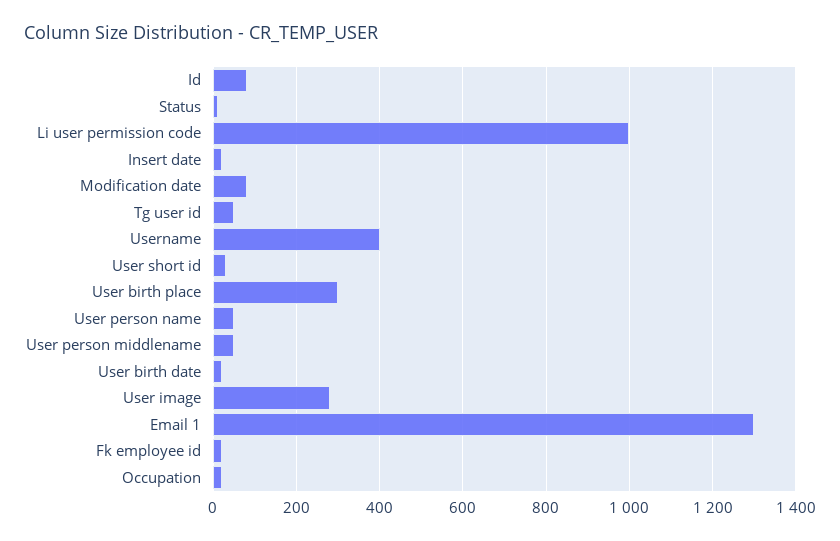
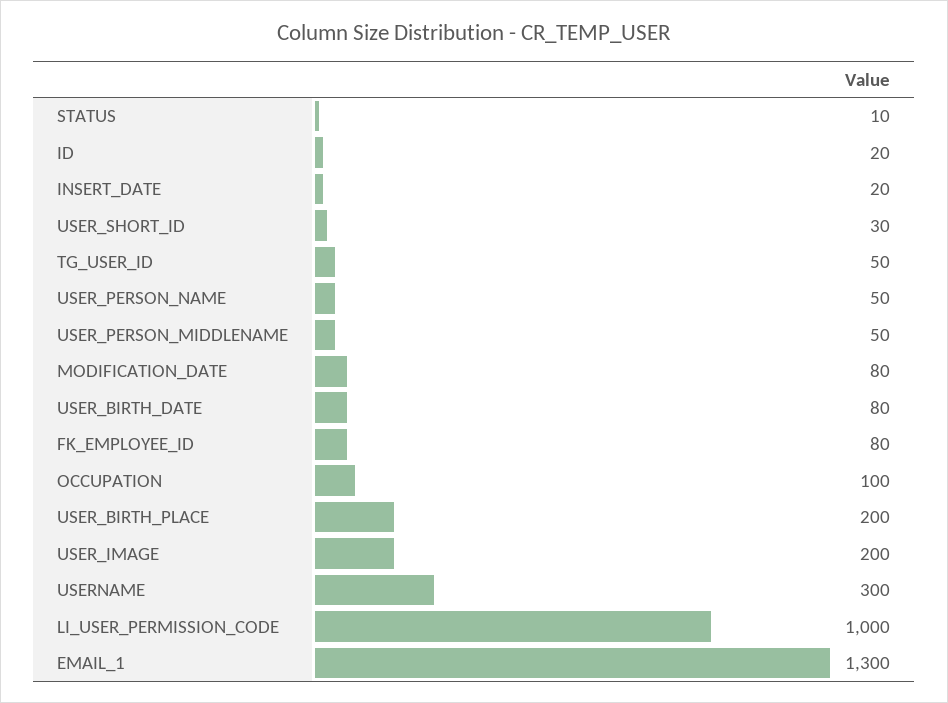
Id: 80 -> 20
Username: 400 -> 300
User birth place: 300 -> 200
User birth date: 20 -> 80
User image: 280 -> 200
Fk employee id: 20 -> 80
Occupation: 20 -> 100

